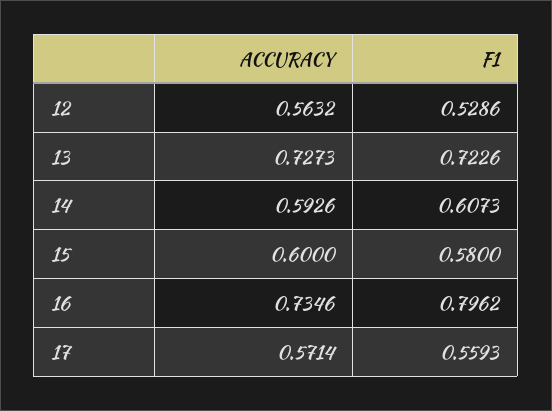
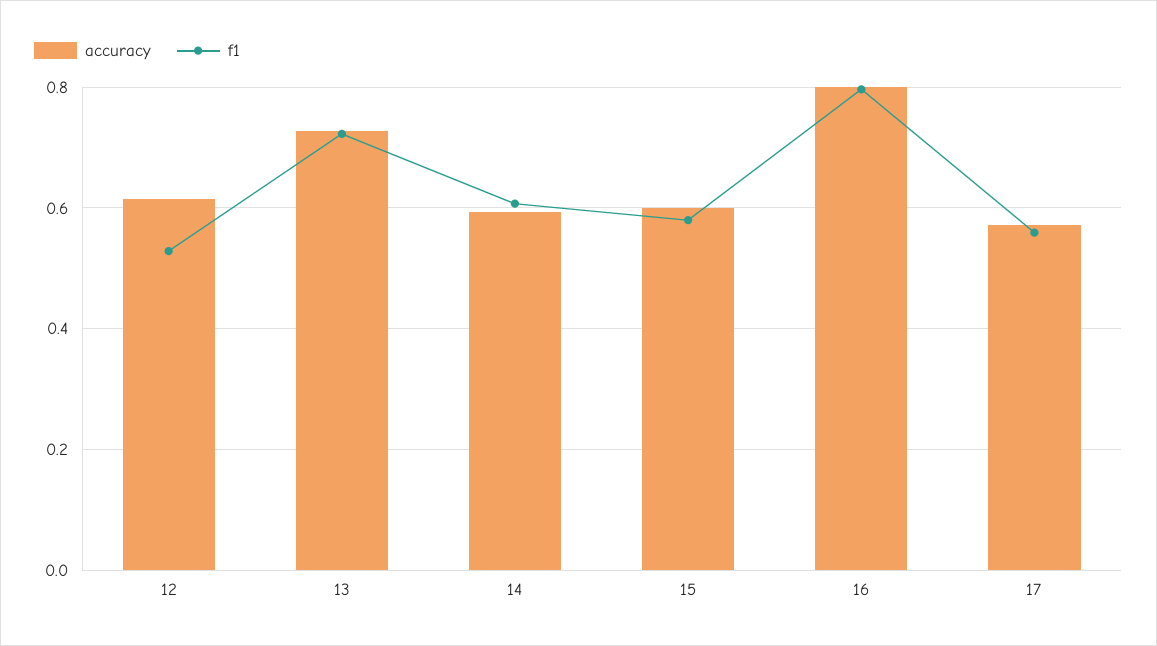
ACCURACY, 12: 0.5632 -> 0.62
ACCURACY, 16: 0.7346 -> 0.8

